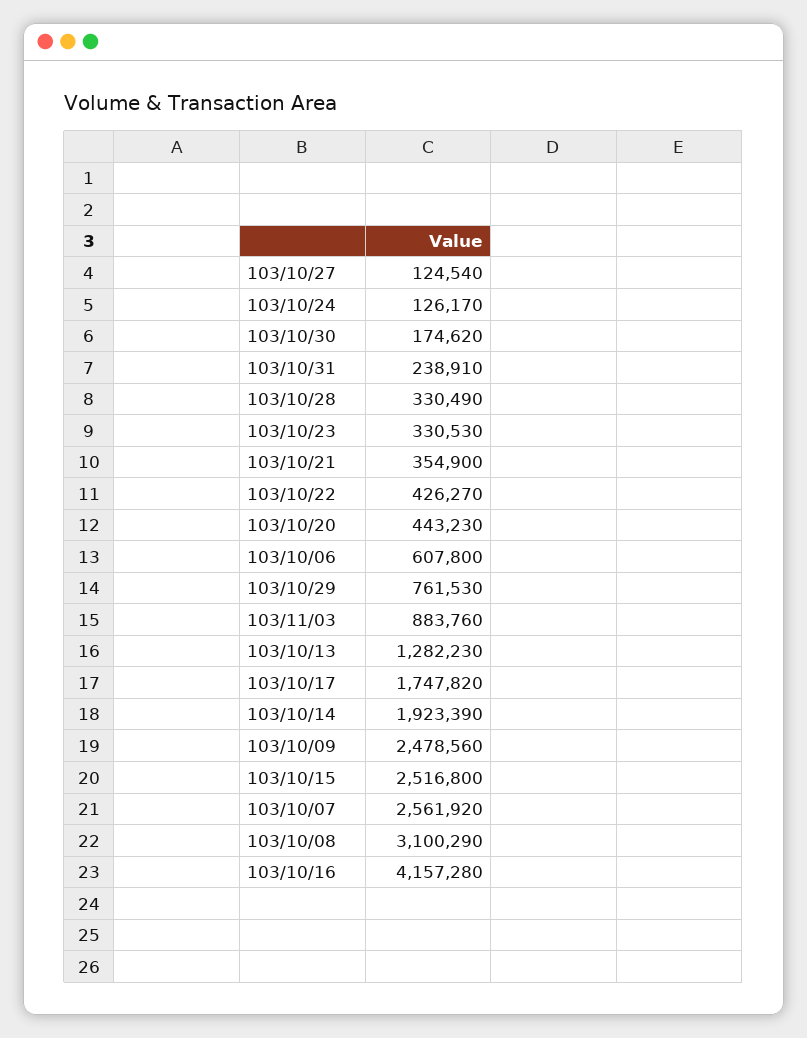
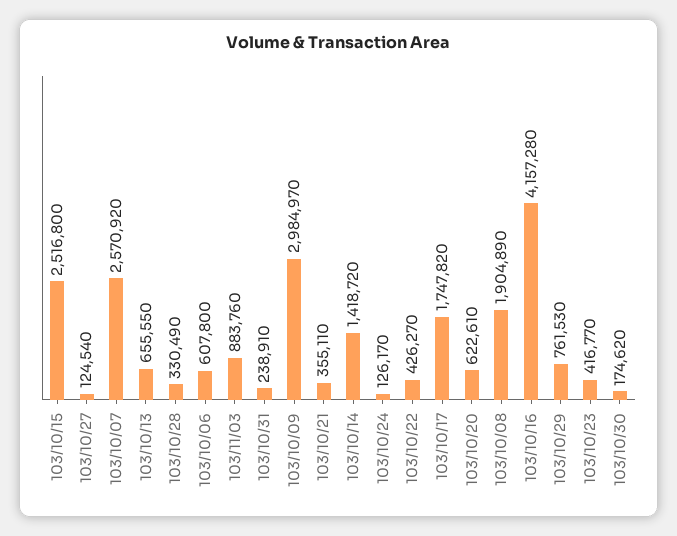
103/10/23: 330530 -> 416770
103/10/21: 354900 -> 355110
103/10/20: 443230 -> 622610
103/10/13: 1282230 -> 655550
103/10/14: 1923390 -> 1418720
103/10/09: 2478560 -> 2984970
103/10/07: 2561920 -> 2570920
103/10/08: 3100290 -> 1904890

